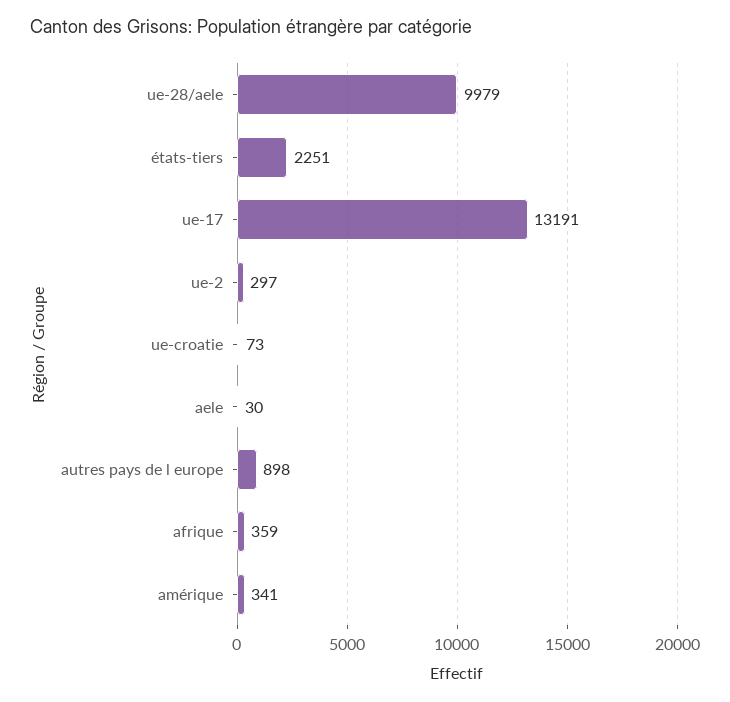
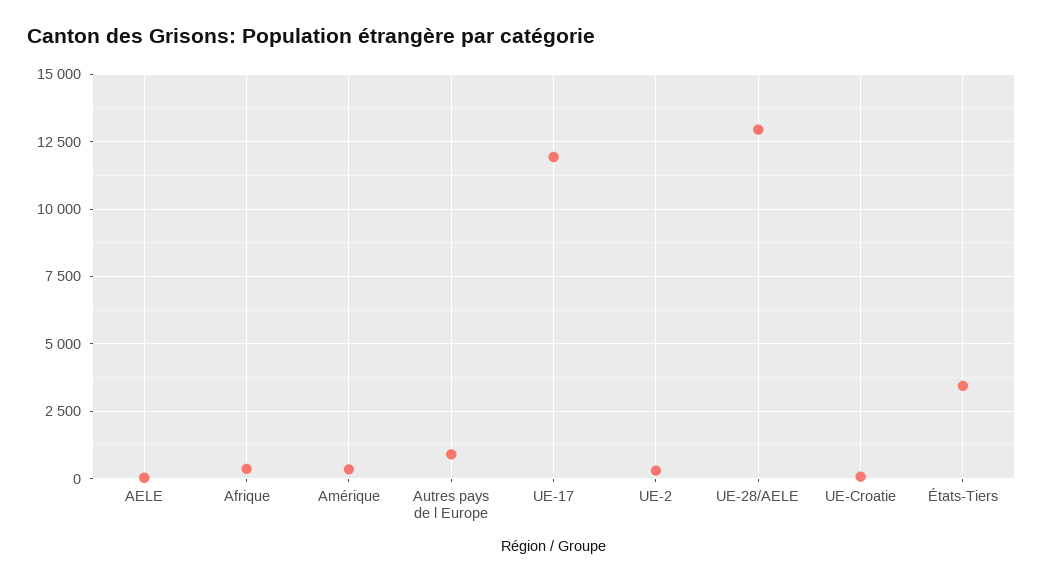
ue-28/aele: 9979 -> 13000
états-tiers: 2251 -> 3500
ue-17: 13191 -> 12000

